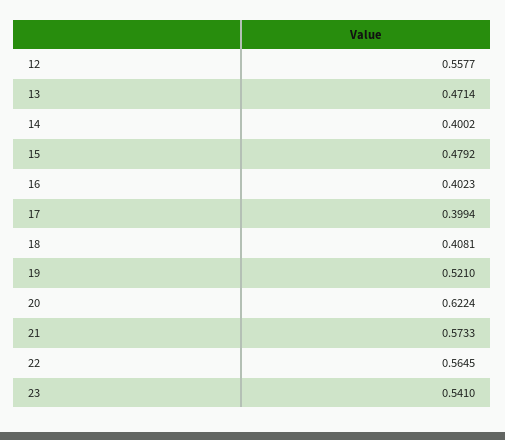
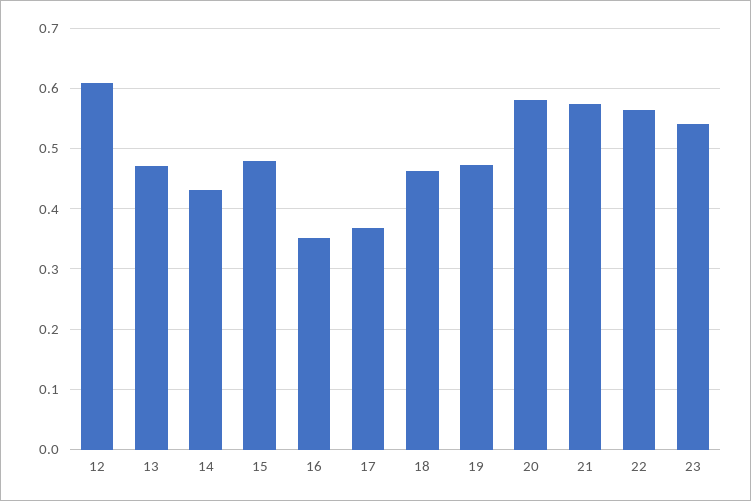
12: 0.5577 -> 0.61
14: 0.4002 -> 0.43
16: 0.4023 -> 0.35
17: 0.3994 -> 0.37
18: 0.4081 -> 0.46
19: 0.521 -> 0.47
20: 0.6224 -> 0.58

